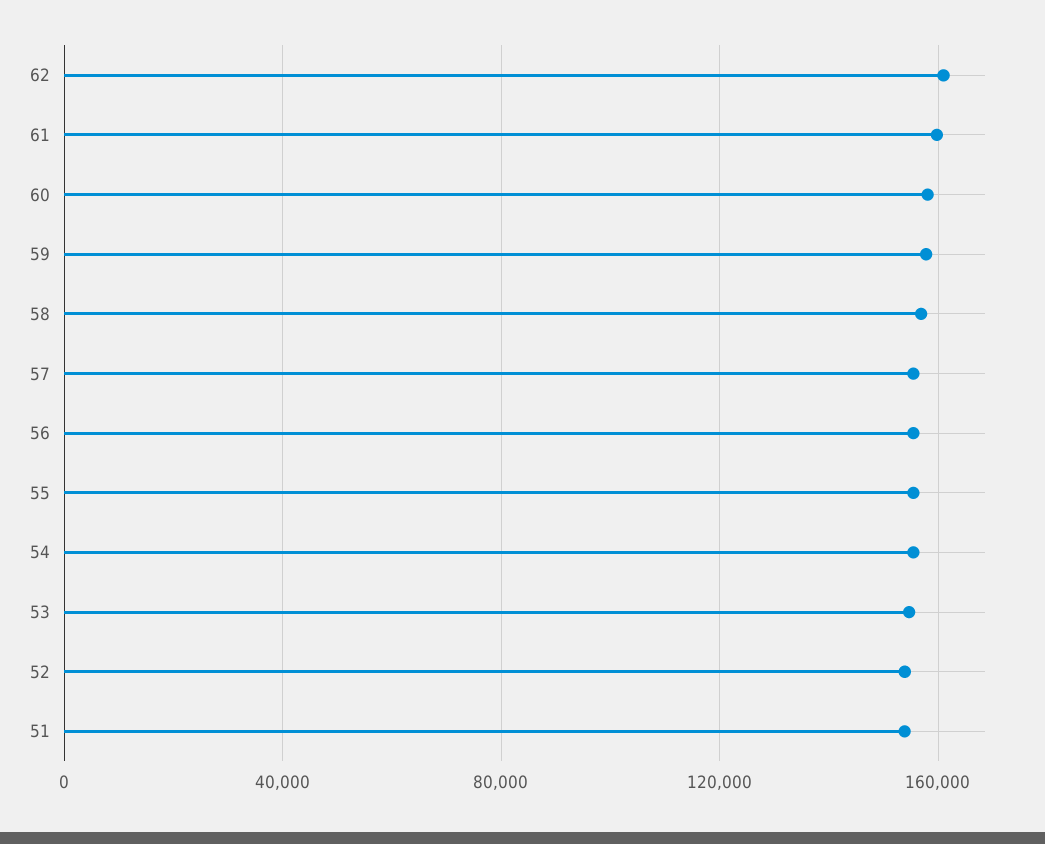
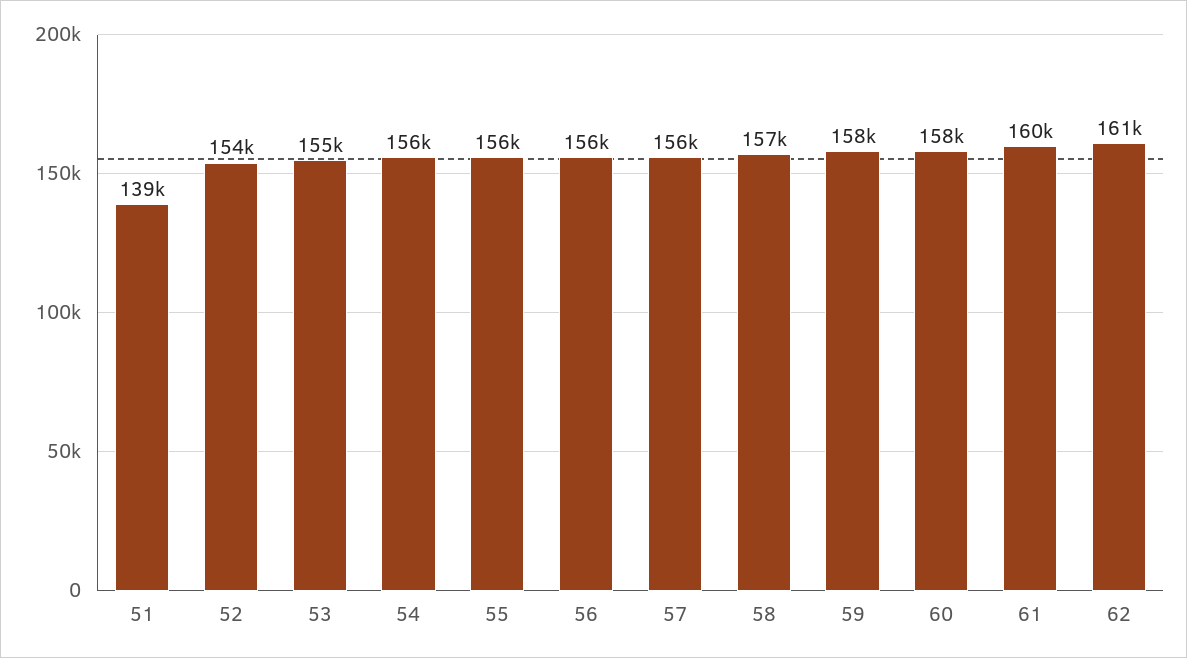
51: 155000 -> 139000

